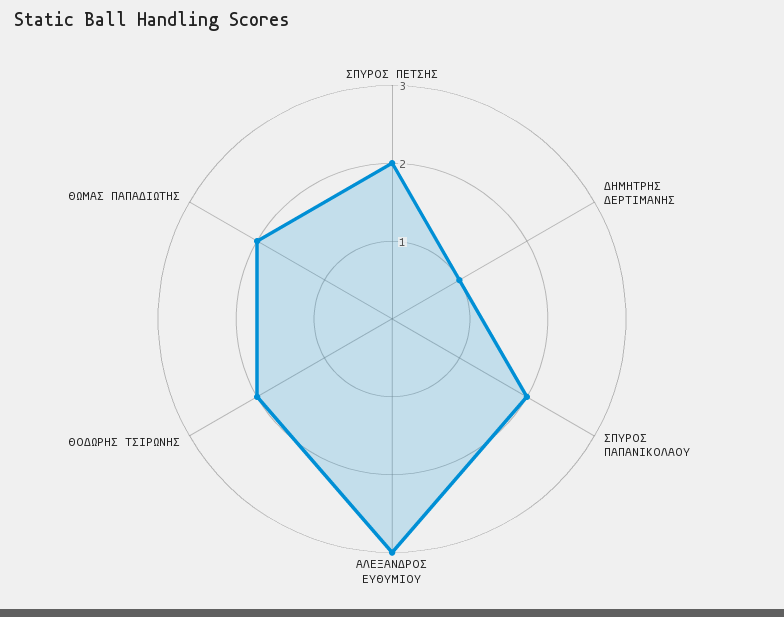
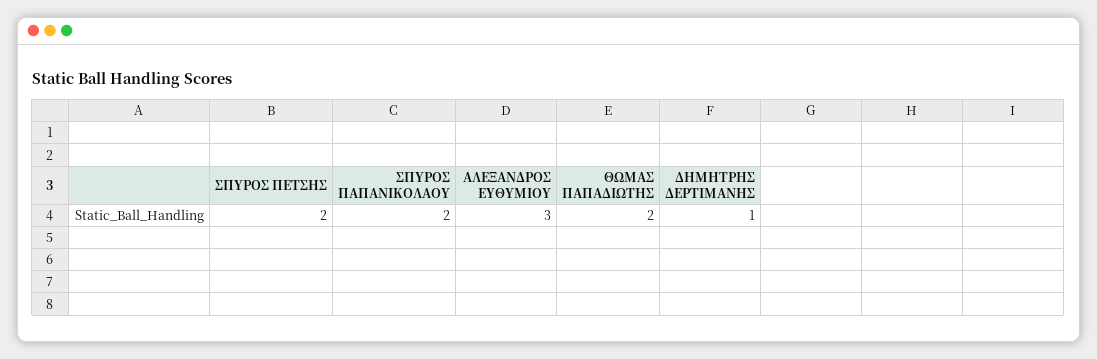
ΘΟΔΩΡΗΣ ΤΣΙΡΩΝΗΣ: 2 -> none

